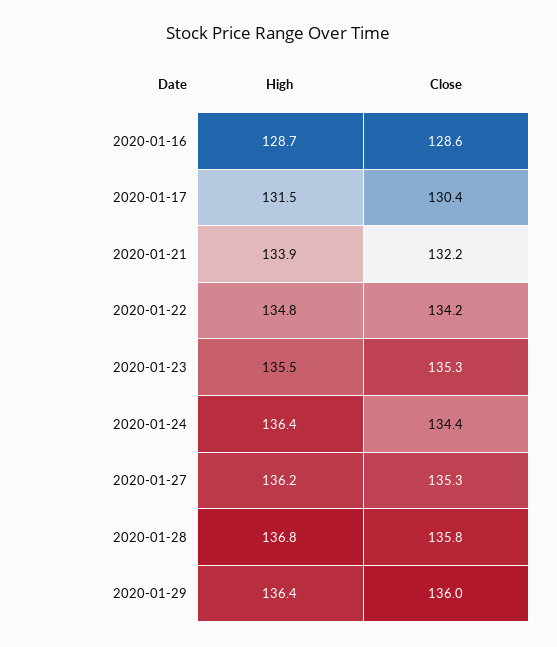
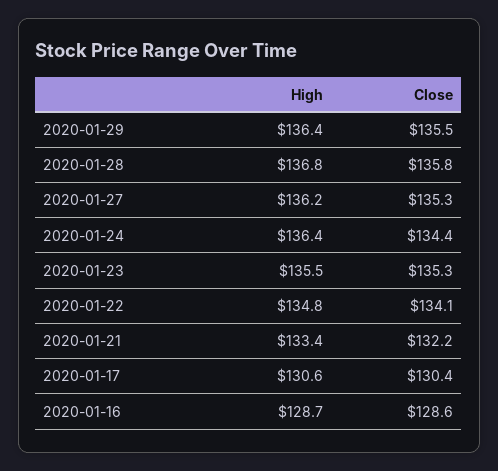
High, 2020-01-17: 131.5 -> 130.6
High, 2020-01-21: 133.9 -> 133.4
Close, 2020-01-22: 134.2 -> 134.1
Close, 2020-01-29: 136 -> 135.5

